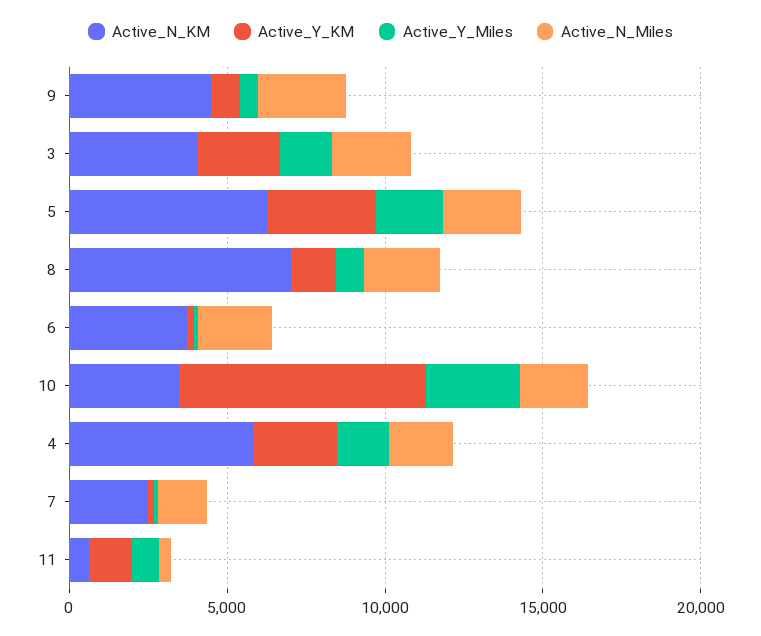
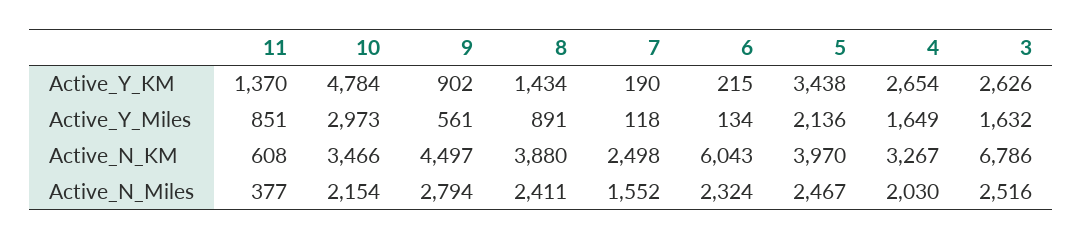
Active_N_KM, 3: 4000 -> 6786
Active_N_KM, 5: 6000 -> 3970
Active_N_KM, 8: 7000 -> 3880
Active_N_KM, 6: 4000 -> 6043
Active_Y_KM, 10: 8000 -> 4784
Active_N_KM, 4: 6000 -> 3267

